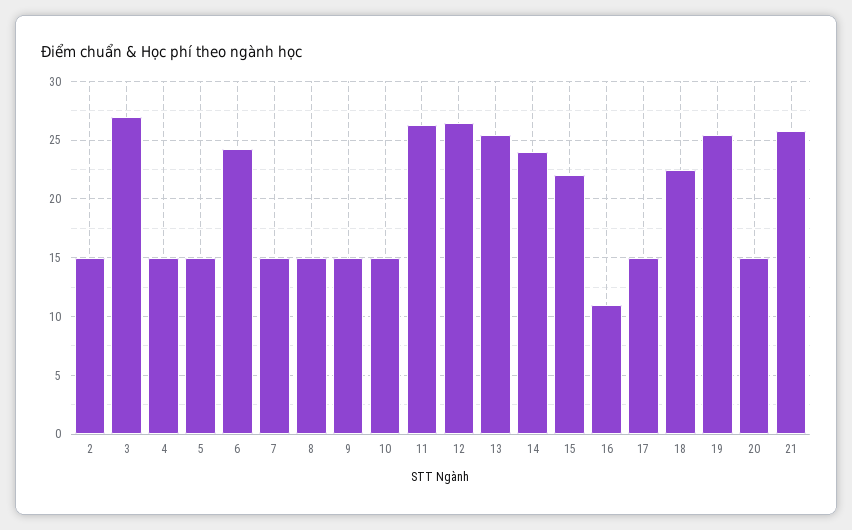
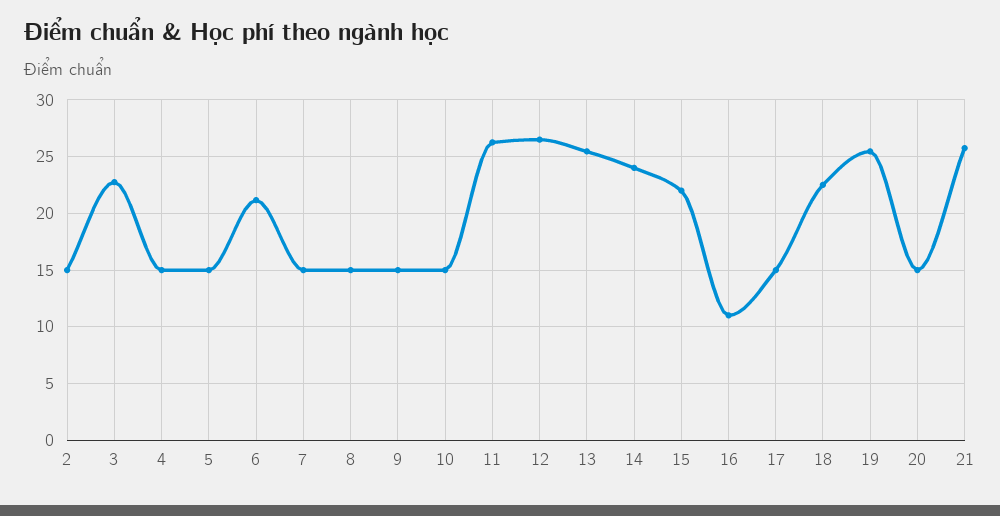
3: 27 -> 23
6: 24 -> 21

